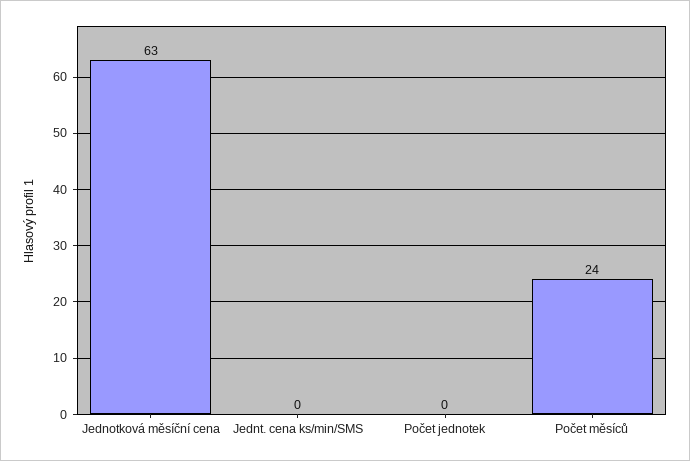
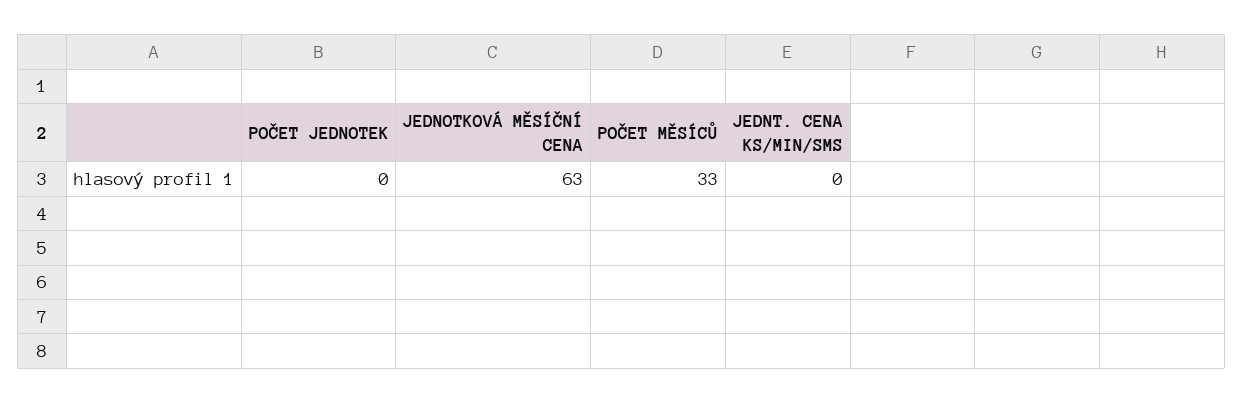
Počet měsíců: 24 -> 33

